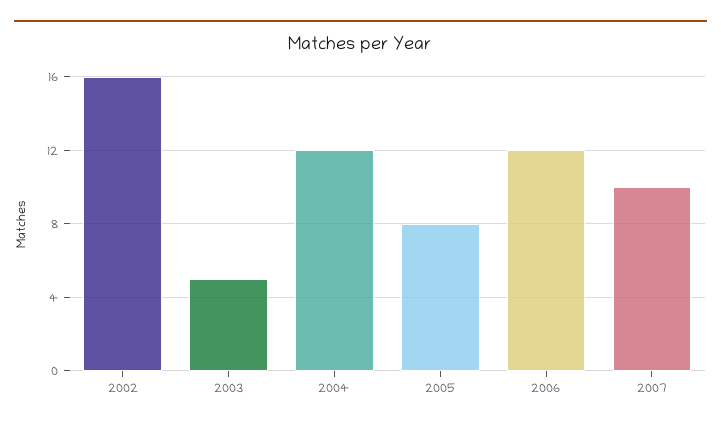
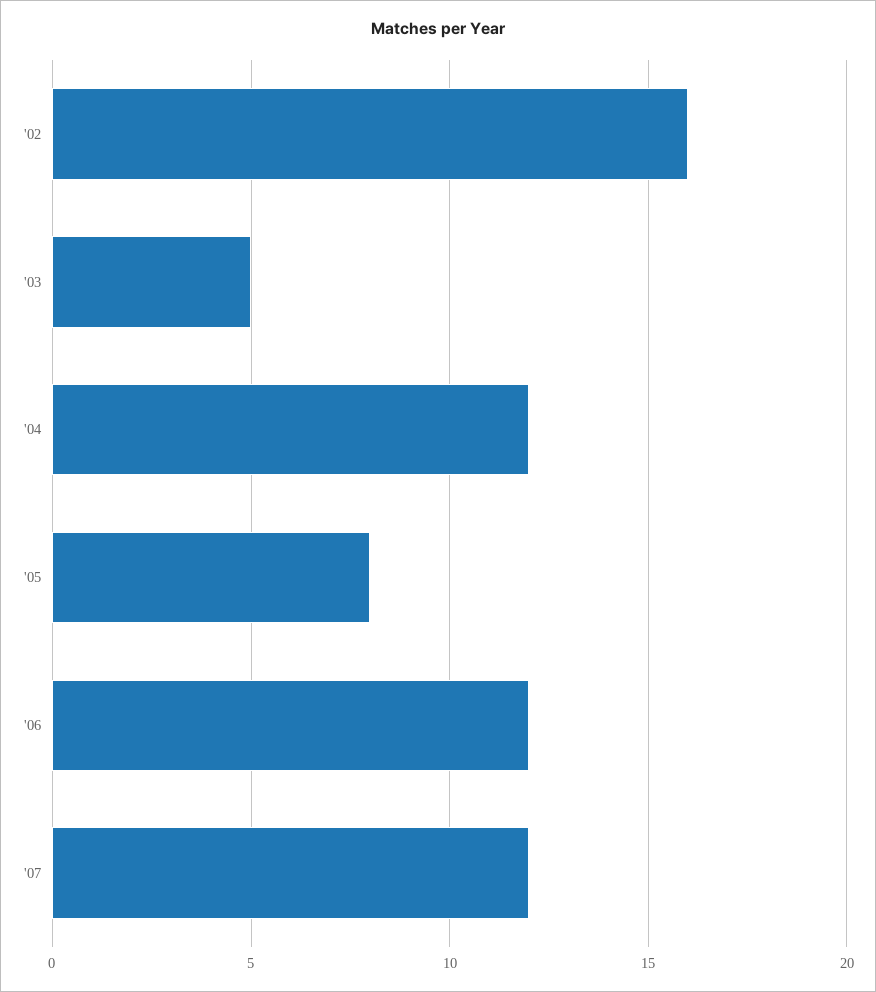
2007: 10 -> 12

